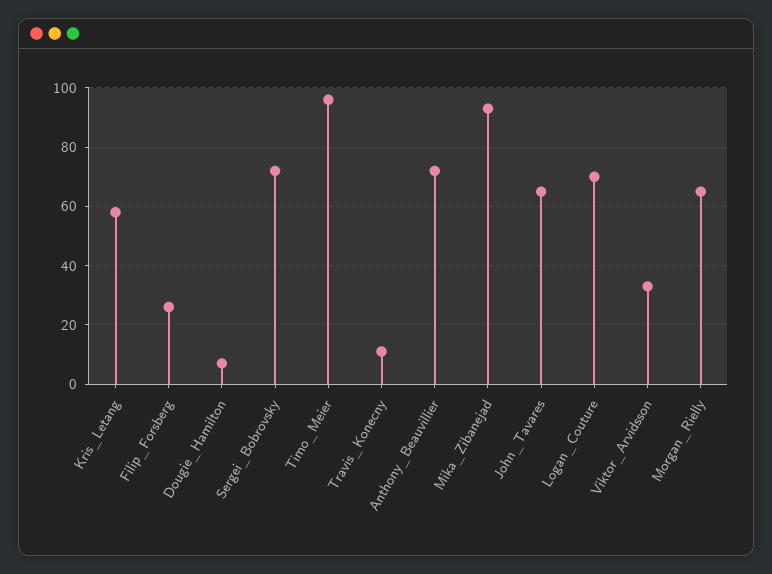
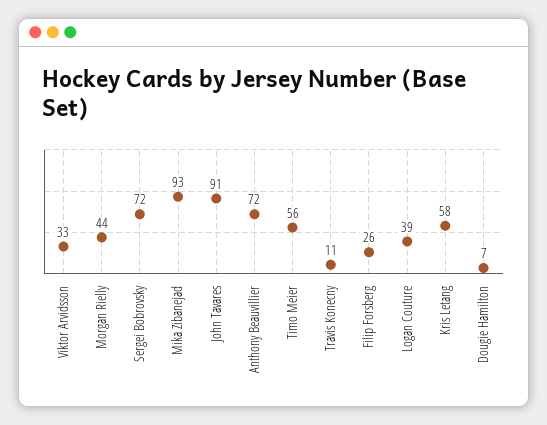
Timo_Meier: 95 -> 56
John_Tavares: 65 -> 91
Logan_Couture: 70 -> 39
Morgan_Rielly: 65 -> 44

